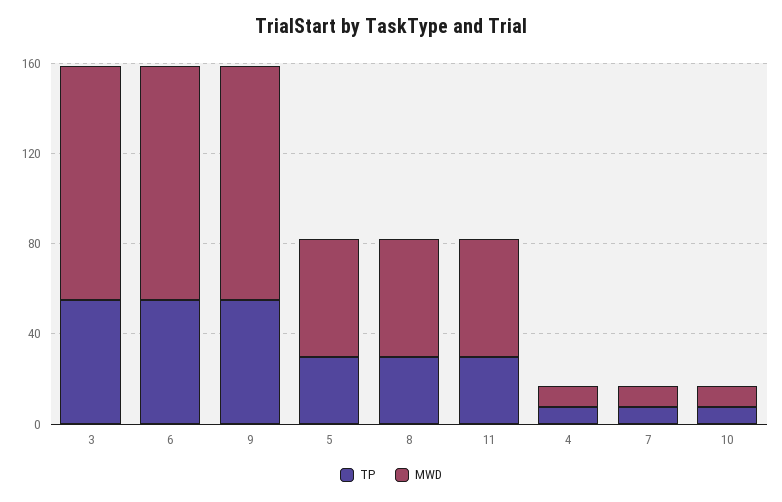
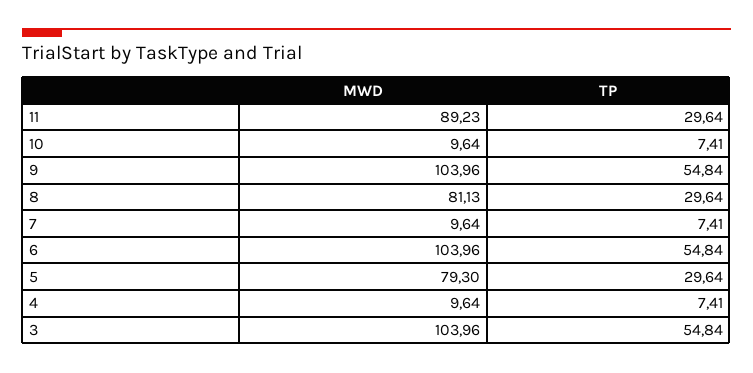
MWD, 5: 50 -> 79.3
MWD, 8: 50 -> 81.13
MWD, 11: 50 -> 89.23

